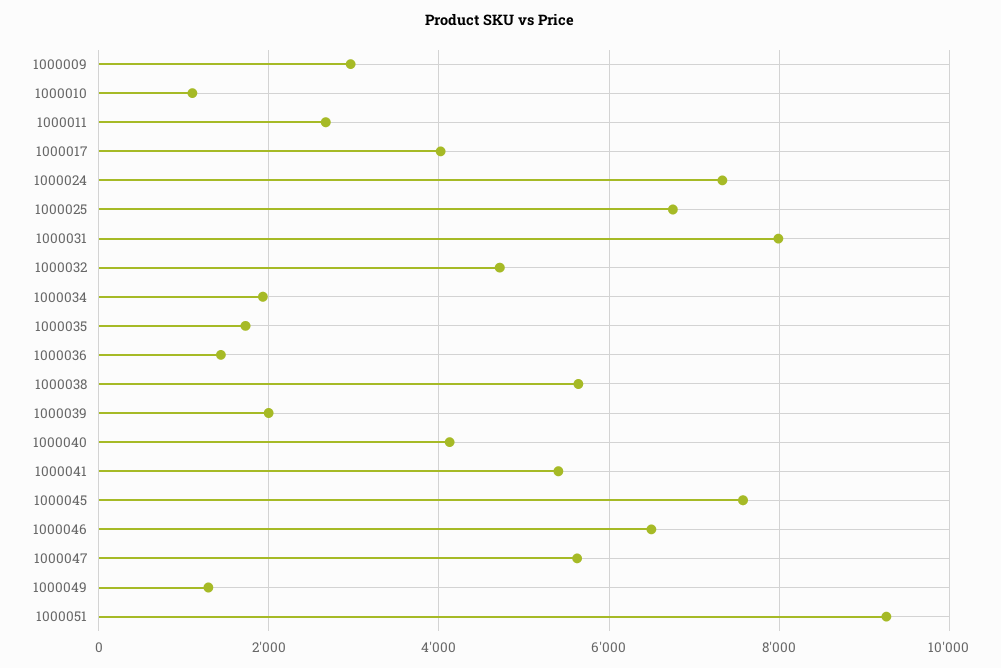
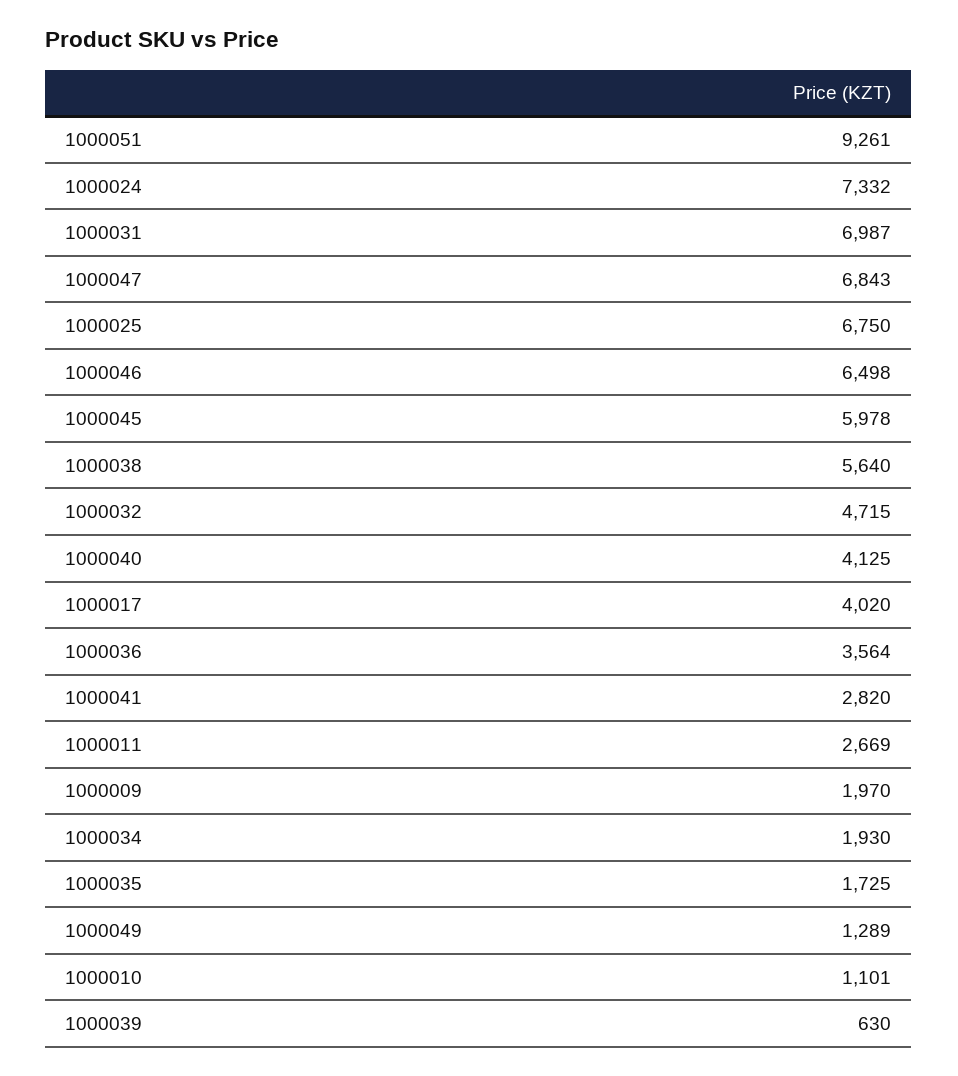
1000009: 3000 -> 1970
1000031: 8000 -> 6987
1000036: 1400 -> 3564
1000039: 2000 -> 630
1000041: 5400 -> 2820
1000045: 7600 -> 5978
1000047: 5600 -> 6843

